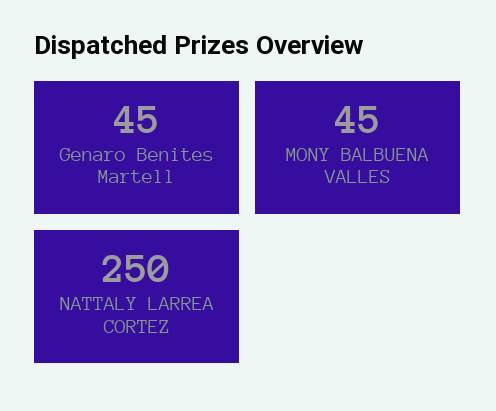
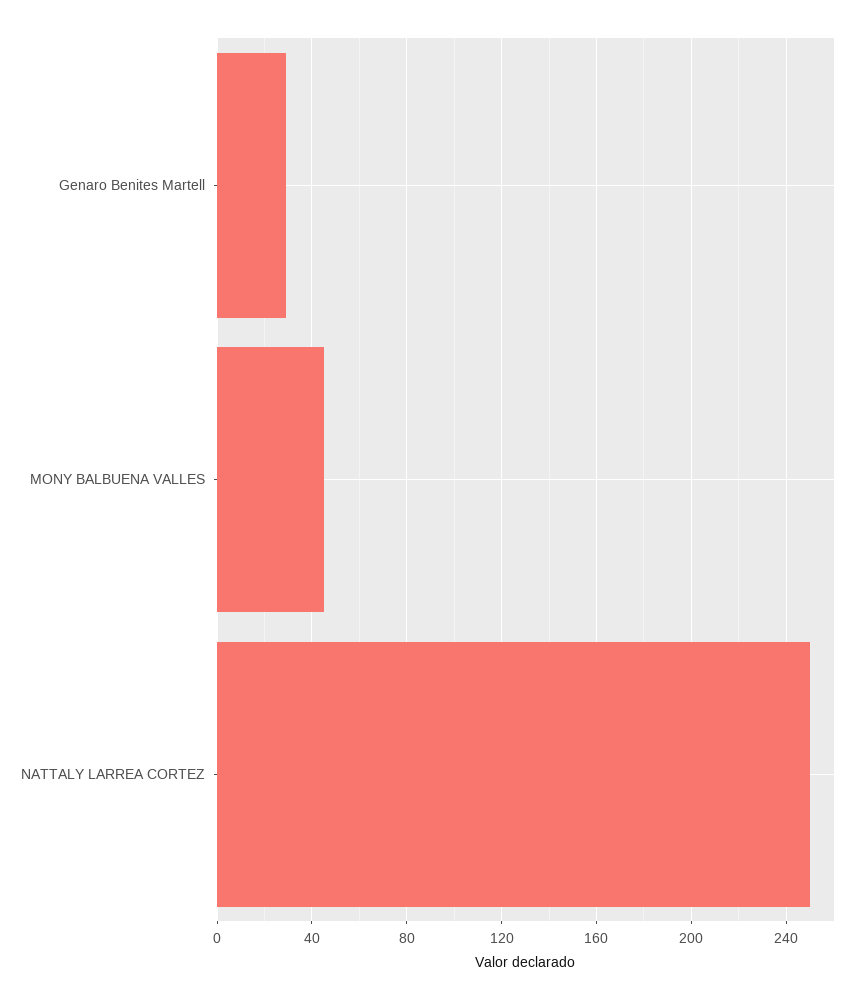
Genaro Benites Martell: 45 -> 30

